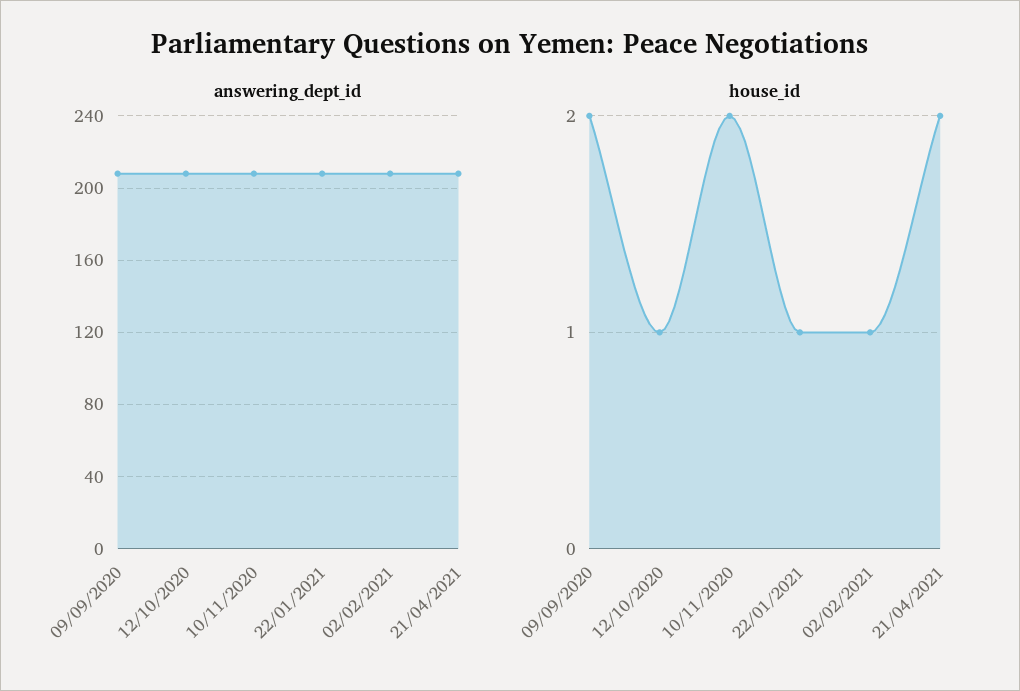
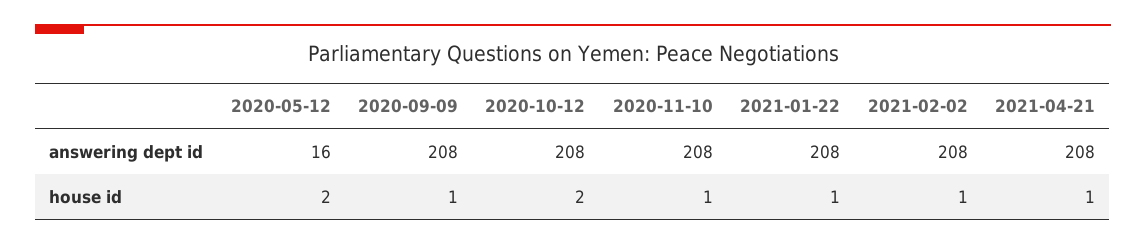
house_id, 09/09/2020: 2 -> 1
house_id, 12/10/2020: 1 -> 2
house_id, 10/11/2020: 2 -> 1
house_id, 21/04/2021: 2 -> 1
answering_dept_id, 2020-05-12: none -> 16
house_id, 2020-05-12: none -> 2

